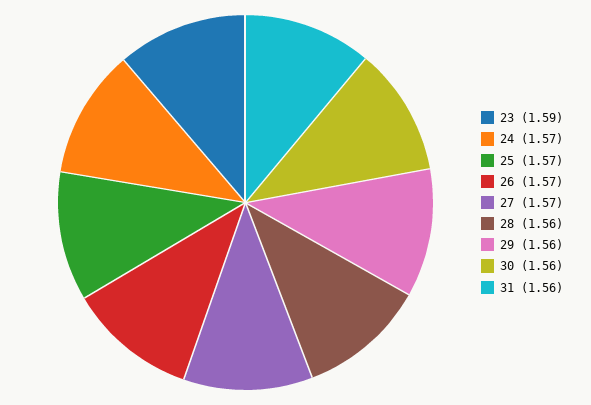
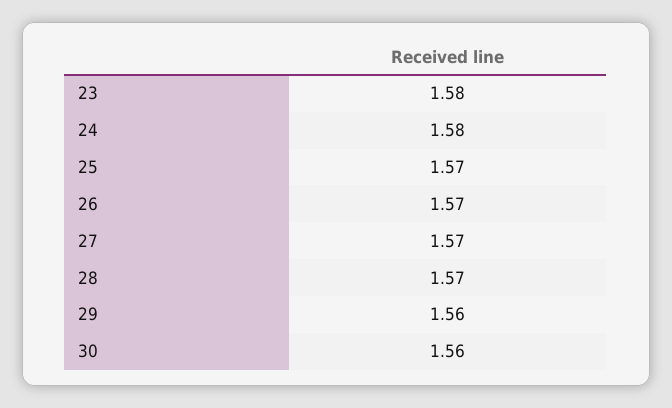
23: 1.59 -> 1.58
24: 1.57 -> 1.58
28: 1.56 -> 1.57
31: 1.56 -> none

